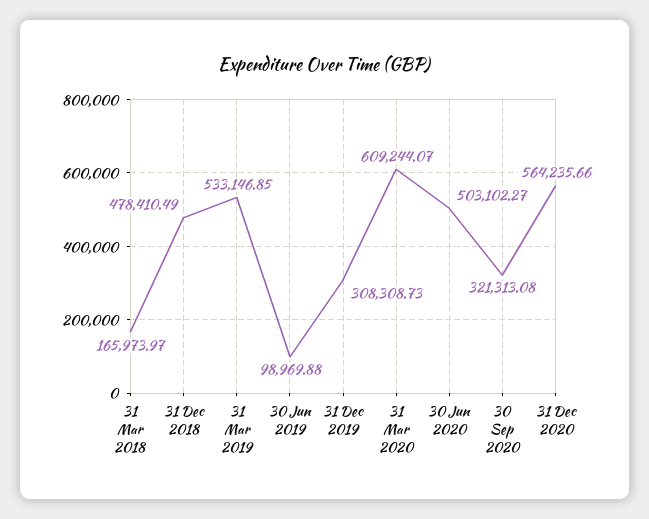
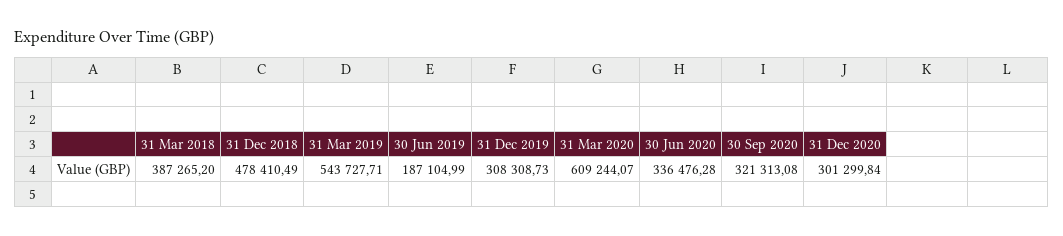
31 Mar 2018: 165973.97 -> 387265.2
31 Mar 2019: 533146.85 -> 543727.71
30 Jun 2019: 98969.88 -> 187104.99
30 Jun 2020: 503102.27 -> 336476.28
31 Dec 2020: 564235.66 -> 301299.84

